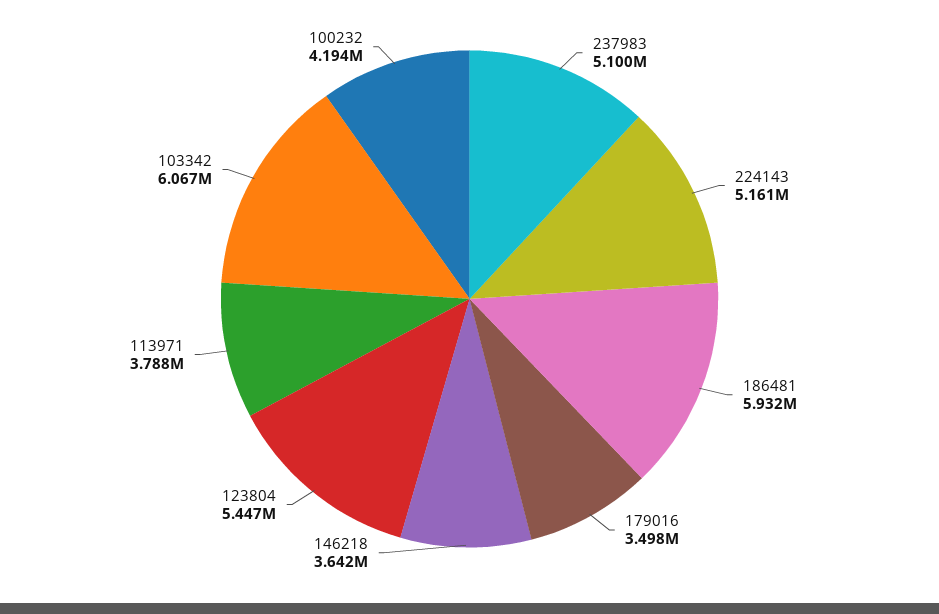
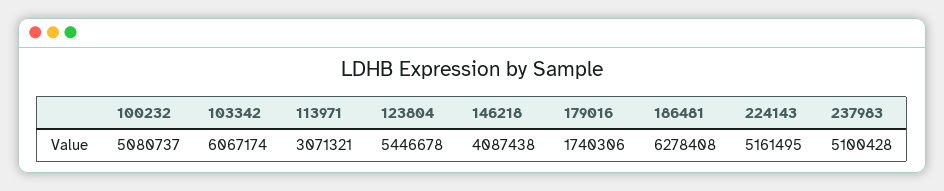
186481: 5932000 -> 6278408
179016: 3498000 -> 1740306
146218: 3642000 -> 4087438
113971: 3788000 -> 3071321
100232: 4194000 -> 5080737

